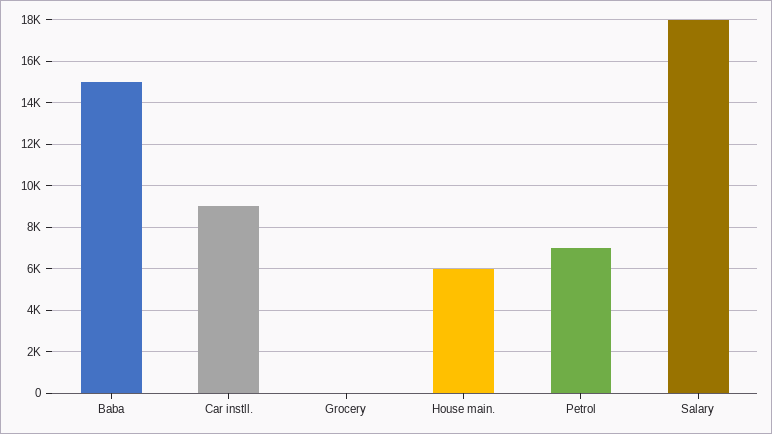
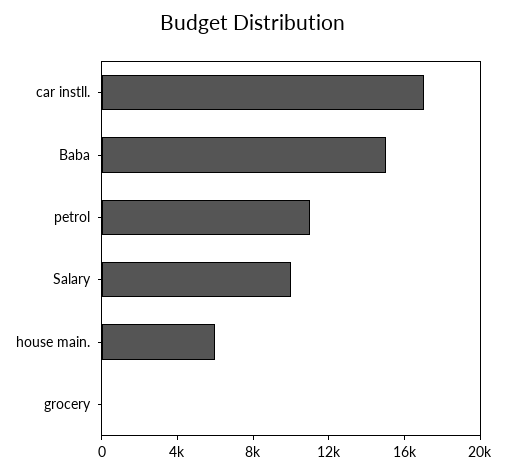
Car instll.: 9000 -> 17000
Petrol: 7000 -> 11000
Salary: 18000 -> 10000

